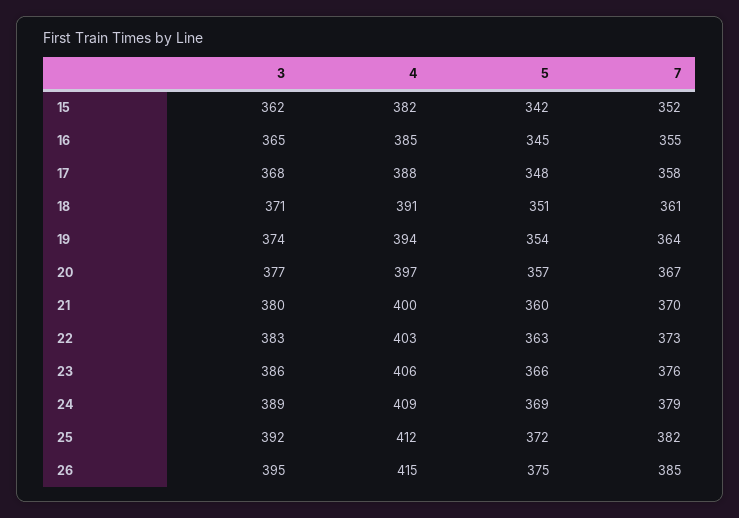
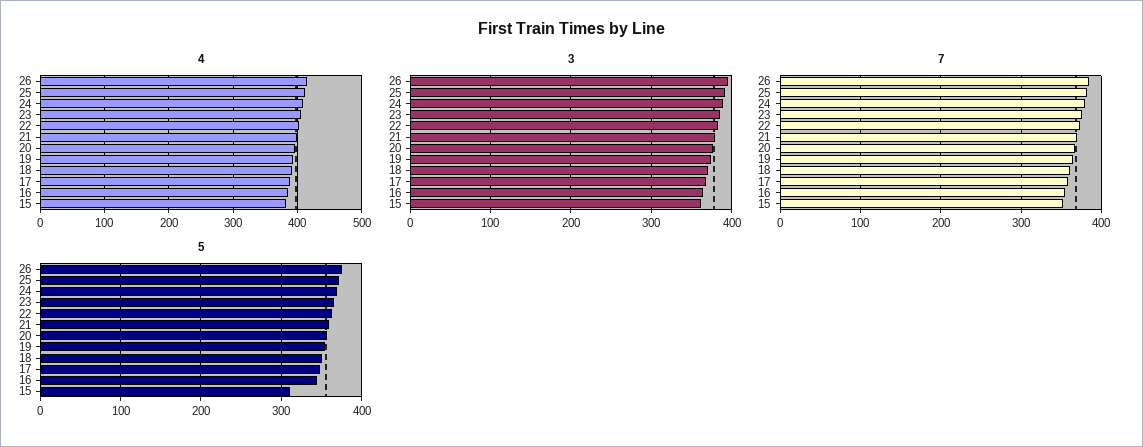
5, 15: 342 -> 310

